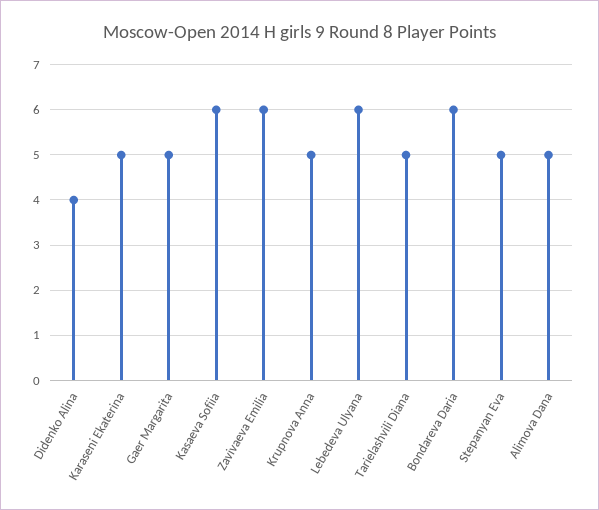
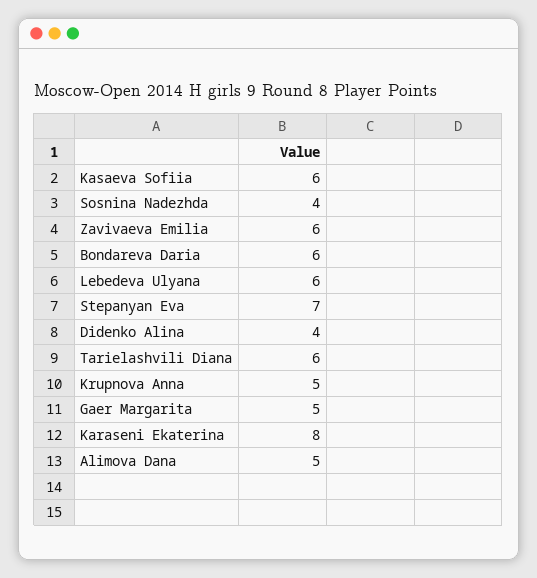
Karaseni Ekaterina: 5 -> 8
Tarielashvili Diana: 5 -> 6
Stepanyan Eva: 5 -> 7
Sosnina Nadezhda: none -> 4

